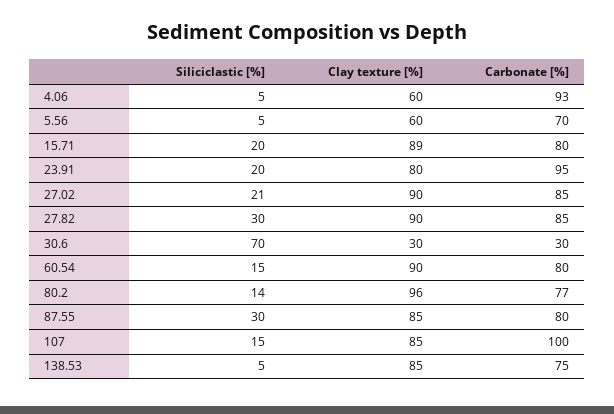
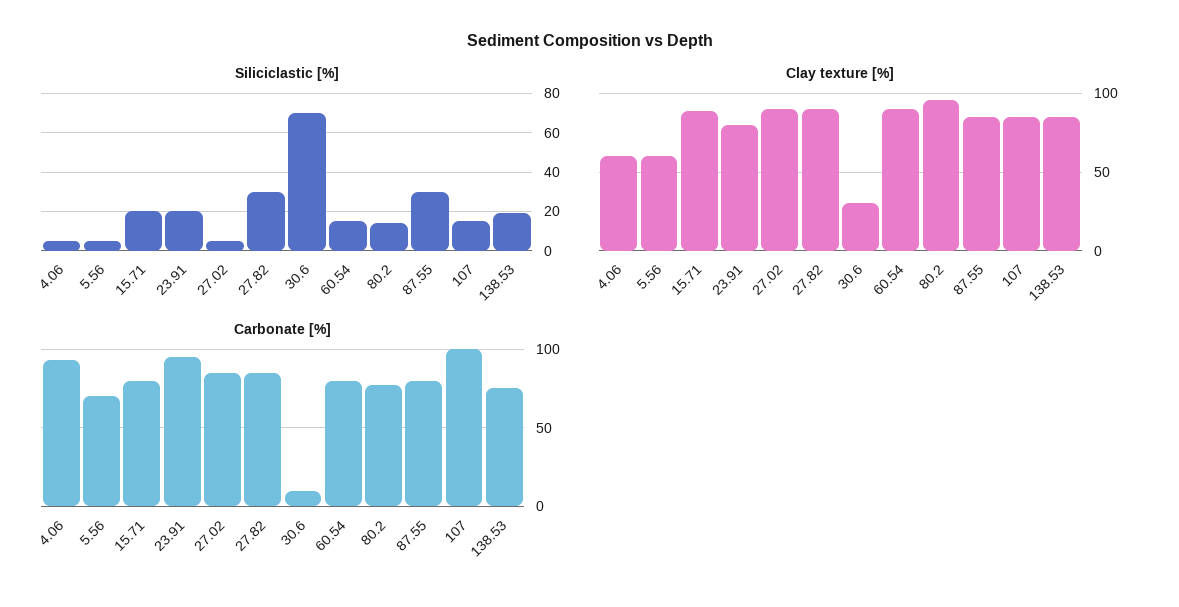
Siliciclastic [%], 27.02: 21 -> 5
Carbonate [%], 30.6: 30 -> 10
Siliciclastic [%], 138.53: 5 -> 20

